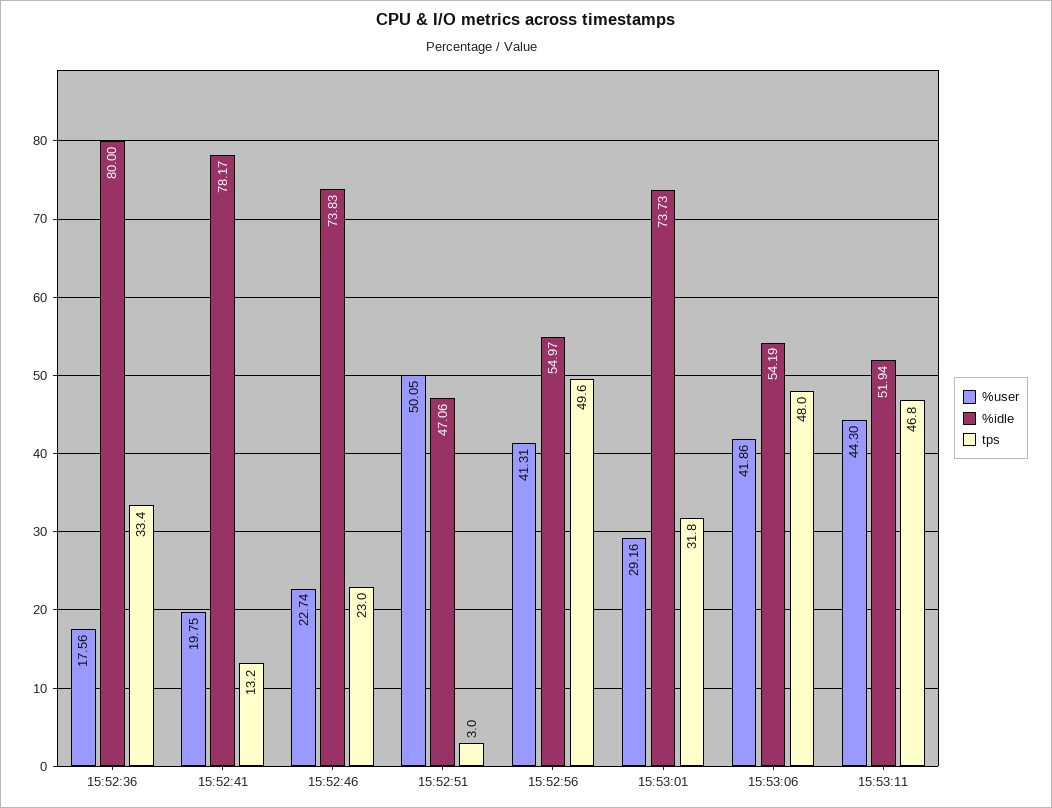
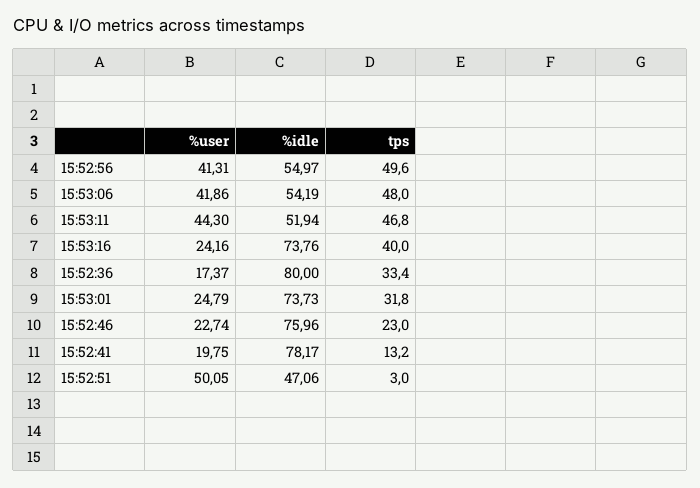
%user, 15:52:36: 17.56 -> 17.37
%idle, 15:52:46: 73.83 -> 75.96
%user, 15:53:01: 29.16 -> 24.79
%user, 15:53:16: none -> 24.16
%idle, 15:53:16: none -> 73.76
tps, 15:53:16: none -> 40

